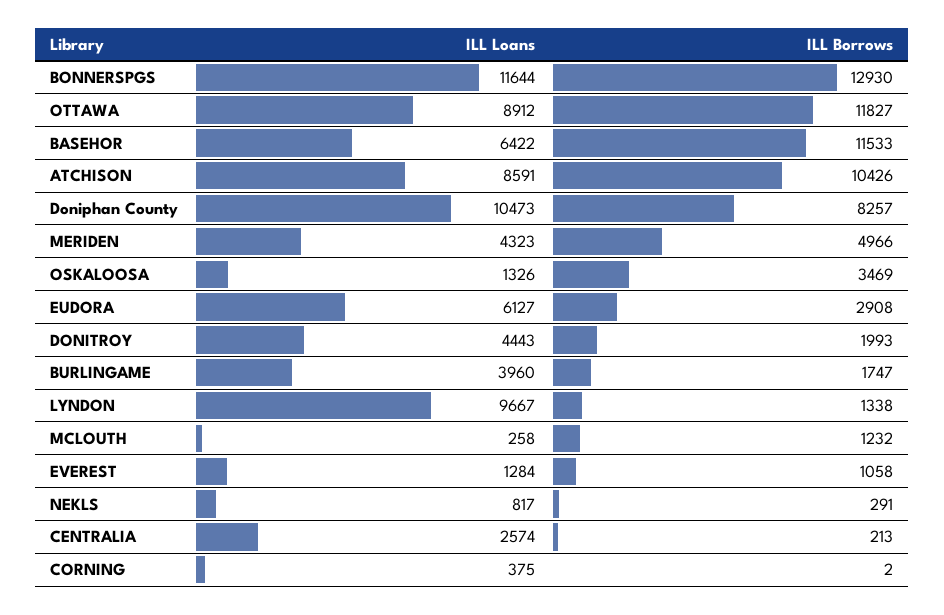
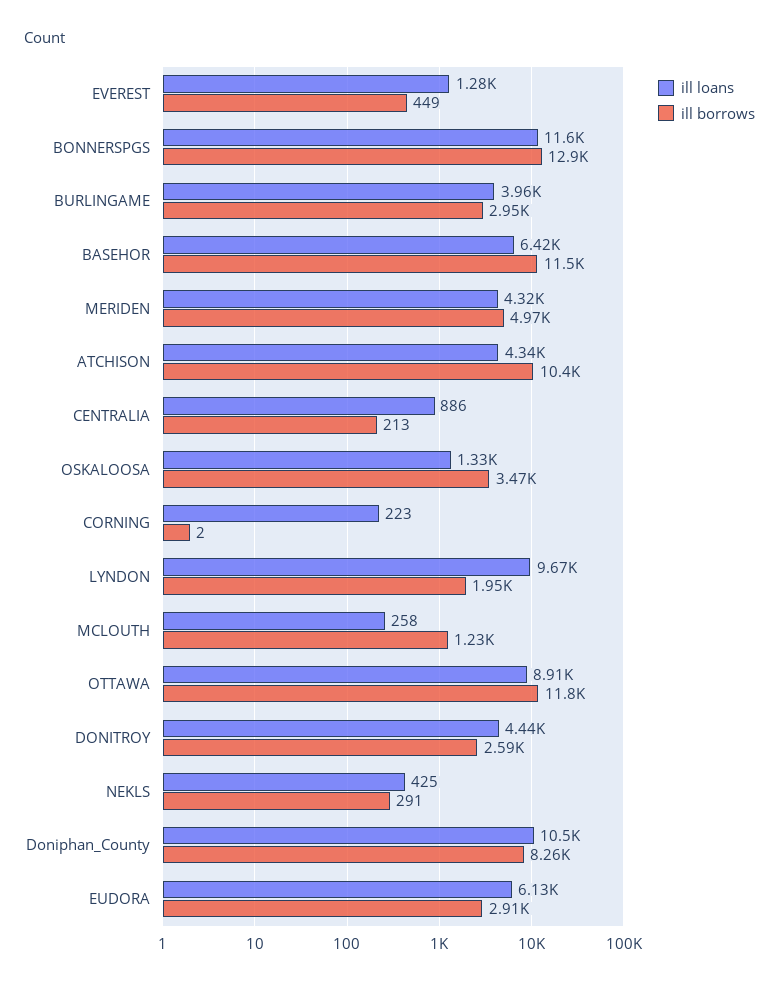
ILL Loans, ATCHISON: 8591 -> 4340
ILL Borrows, DONITROY: 1993 -> 2590
ILL Borrows, BURLINGAME: 1747 -> 2950
ILL Borrows, LYNDON: 1338 -> 1950
ILL Borrows, EVEREST: 1058 -> 449
ILL Loans, NEKLS: 817 -> 425
ILL Loans, CENTRALIA: 2574 -> 886
ILL Loans, CORNING: 375 -> 223

